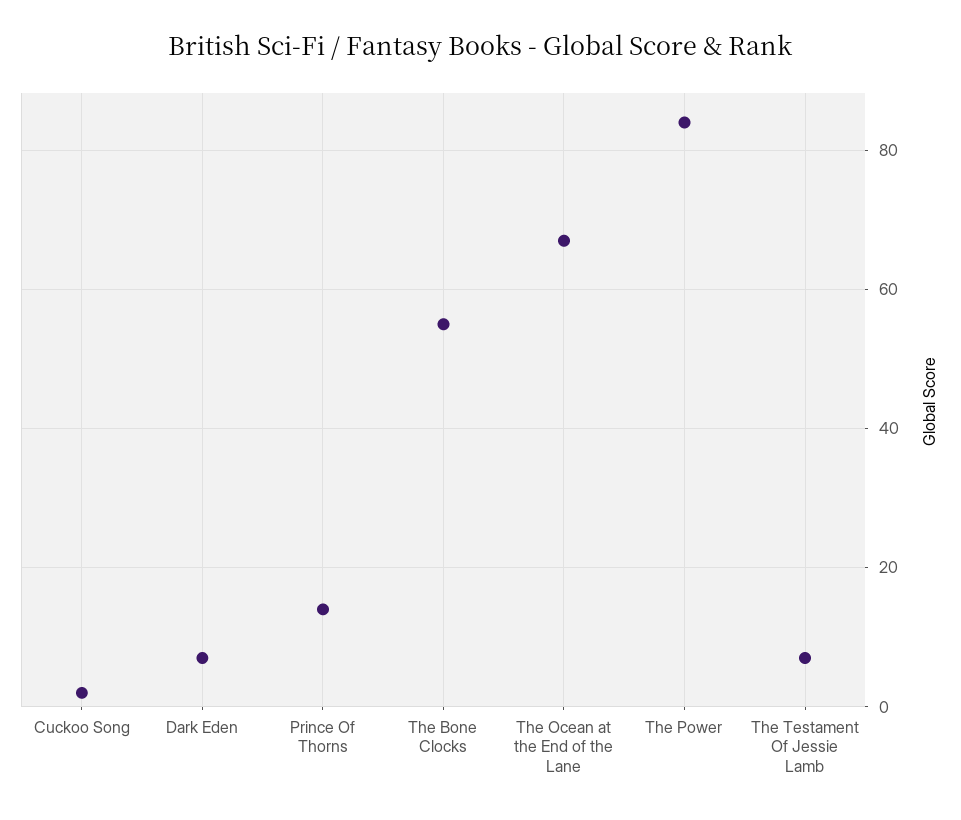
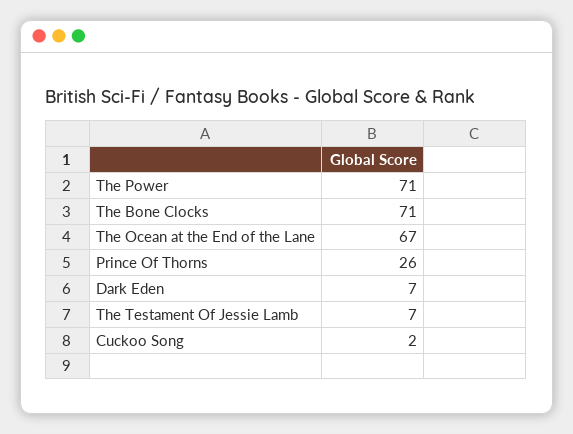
Prince Of Thorns: 15 -> 26
The Bone Clocks: 55 -> 71
The Power: 85 -> 71

